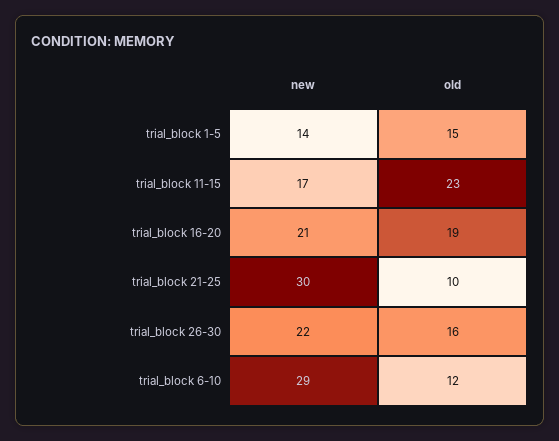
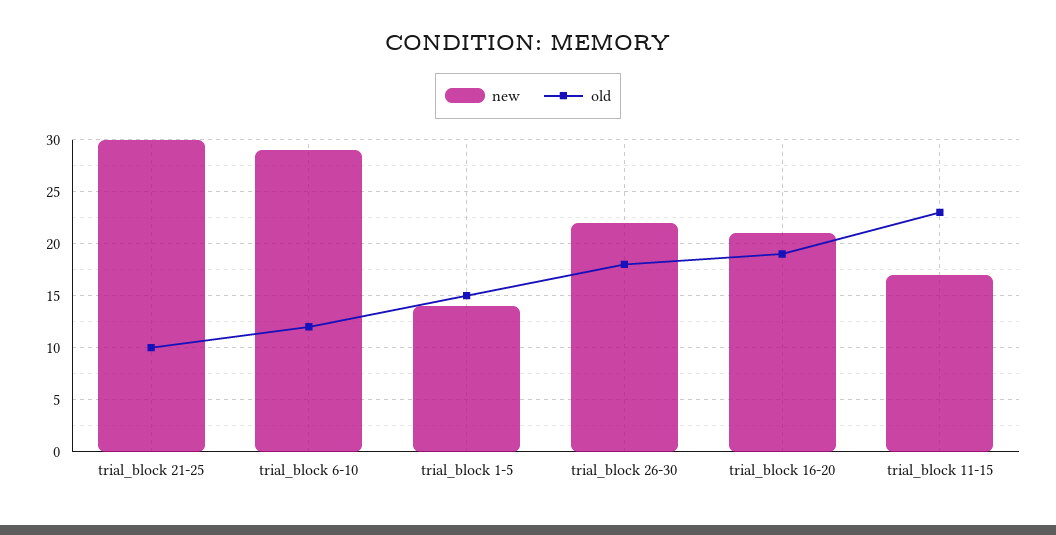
old, trial_block 26-30: 16 -> 18

